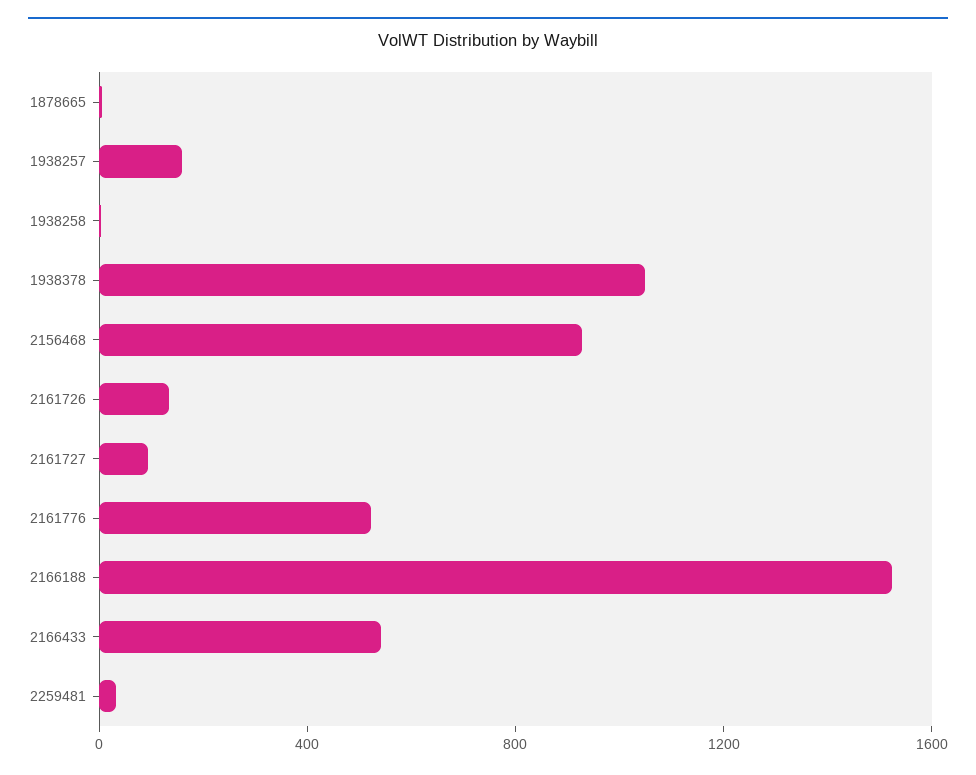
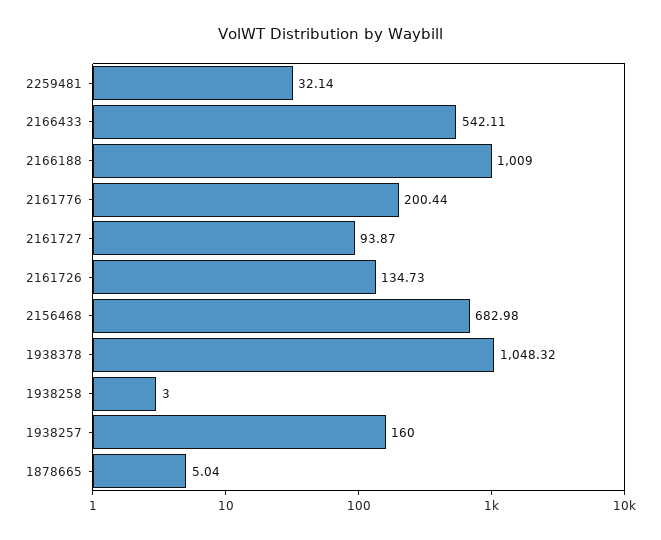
2156468: 900 -> 682.98
2161776: 500 -> 200.44
2166188: 1500 -> 1009

